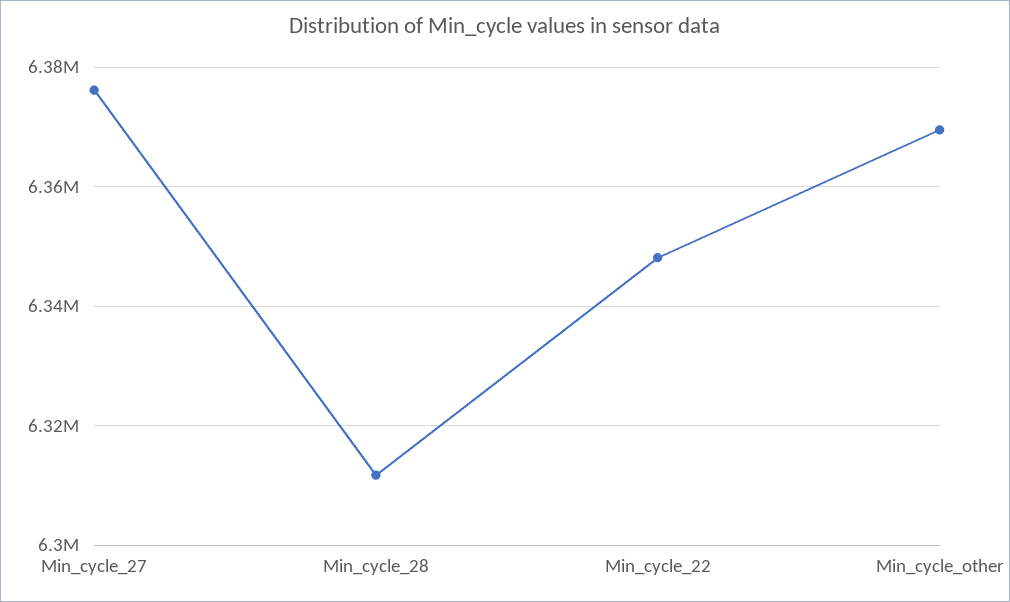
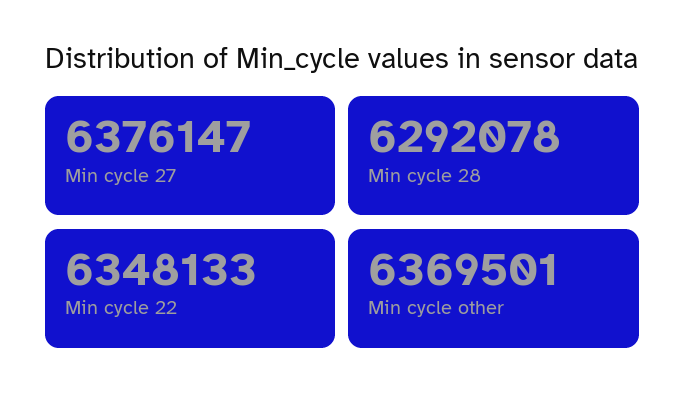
Min_cycle_28: 6312000 -> 6292078

